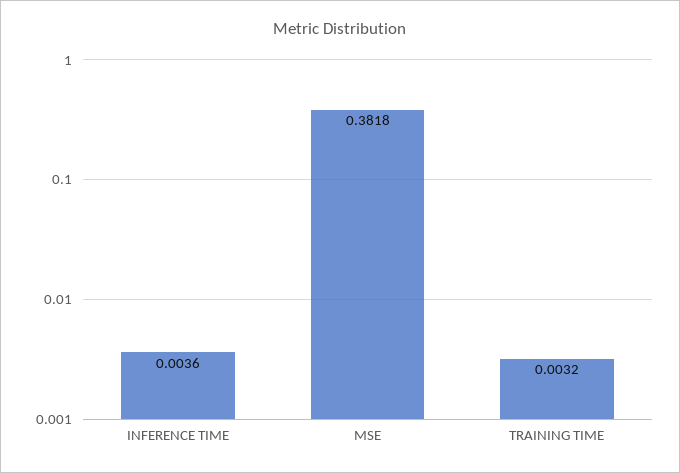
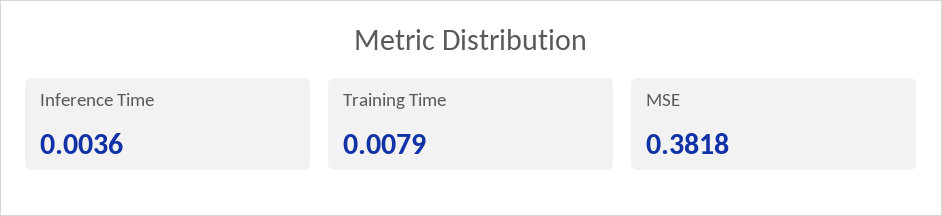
TRAINING TIME: 0.0032 -> 0.0079

